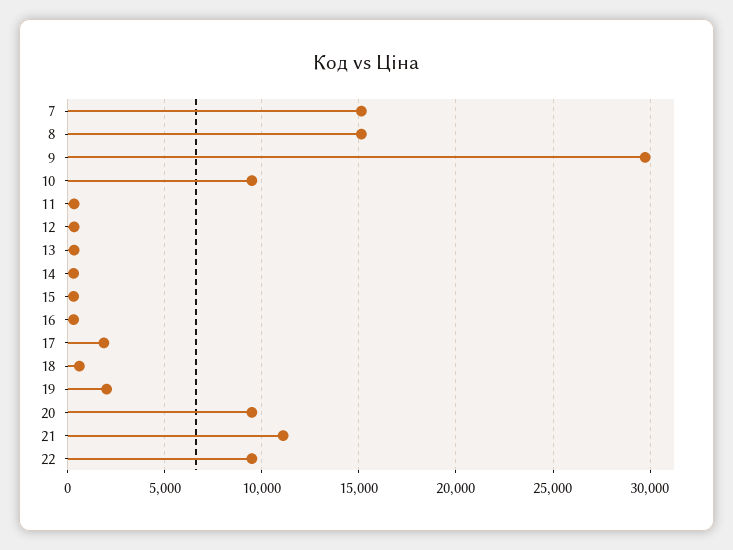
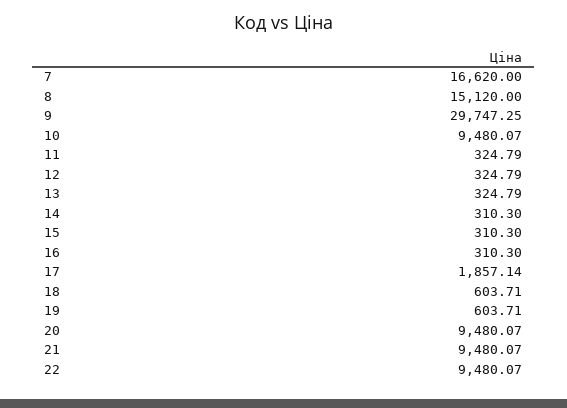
7: 15000 -> 16620
19: 2000 -> 603.71
21: 11000 -> 9480.07

